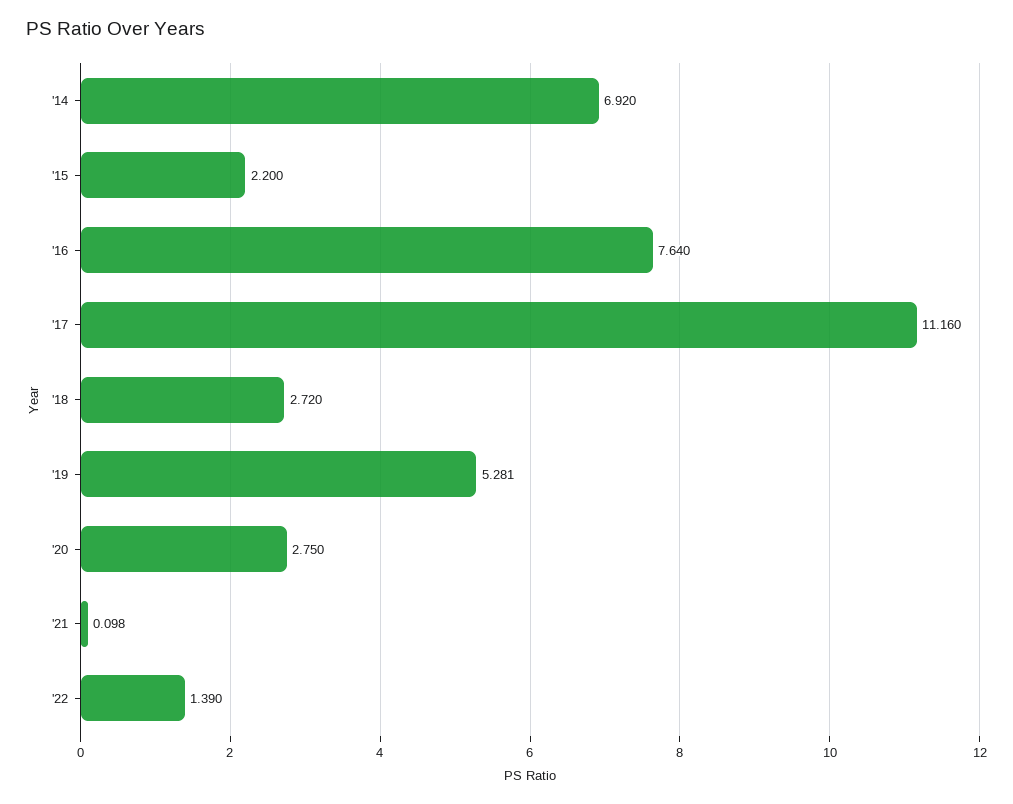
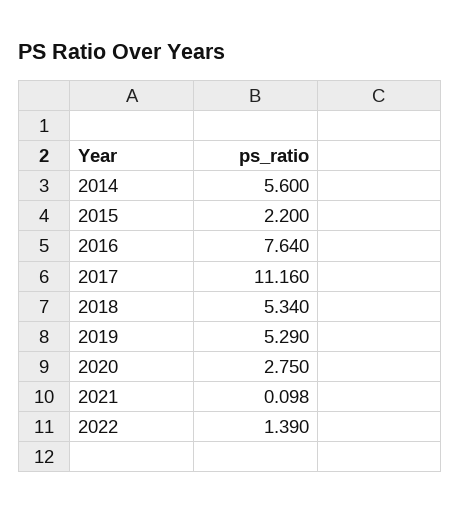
'14: 6.92 -> 5.6
'18: 2.72 -> 5.34
'19: 5.281 -> 5.29

